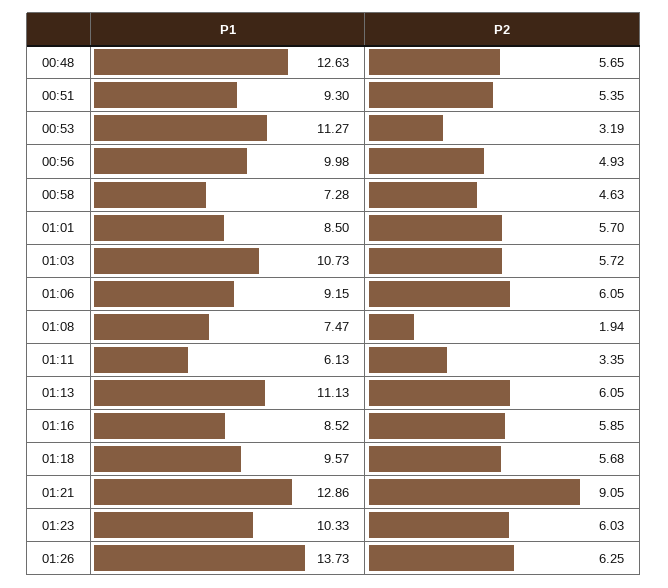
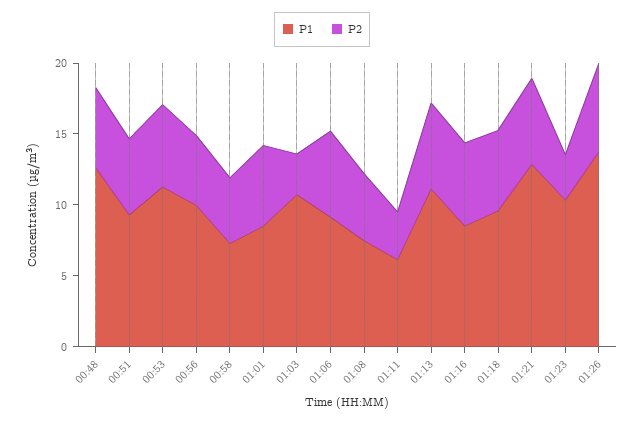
P2, 00:53: 3.19 -> 6
P2, 01:03: 5.72 -> 3
P2, 01:08: 1.94 -> 5
P2, 01:21: 9.05 -> 6
P2, 01:23: 6.03 -> 3

